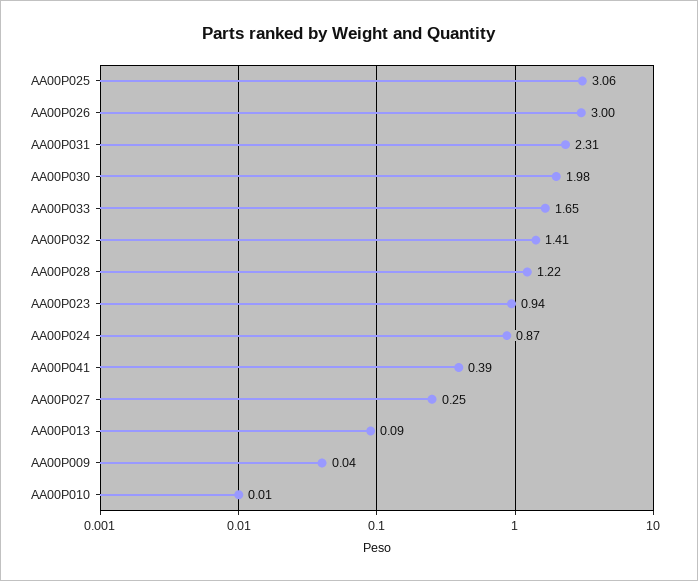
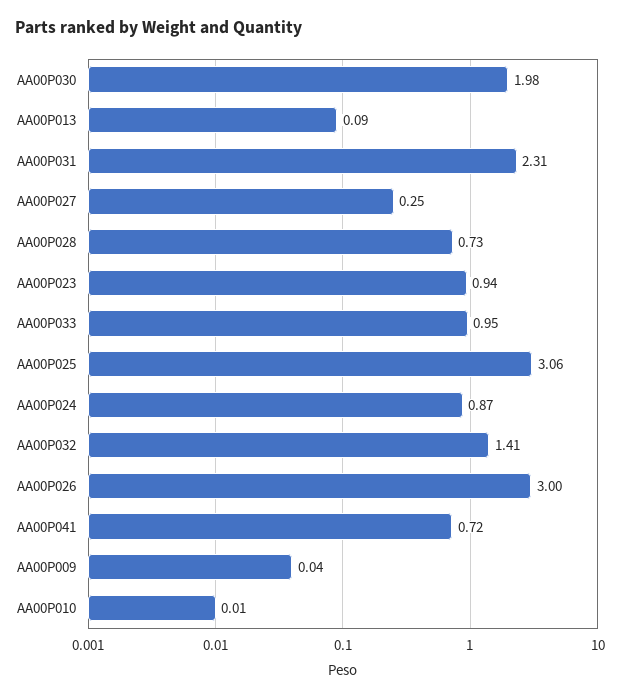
AA00P033: 1.65 -> 0.95
AA00P028: 1.22 -> 0.73
AA00P041: 0.39 -> 0.72

